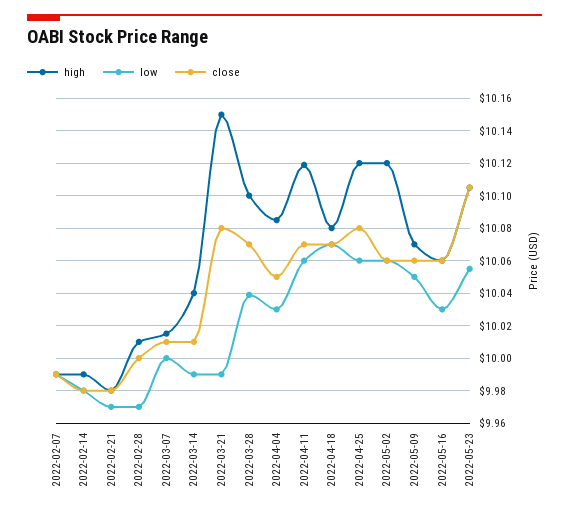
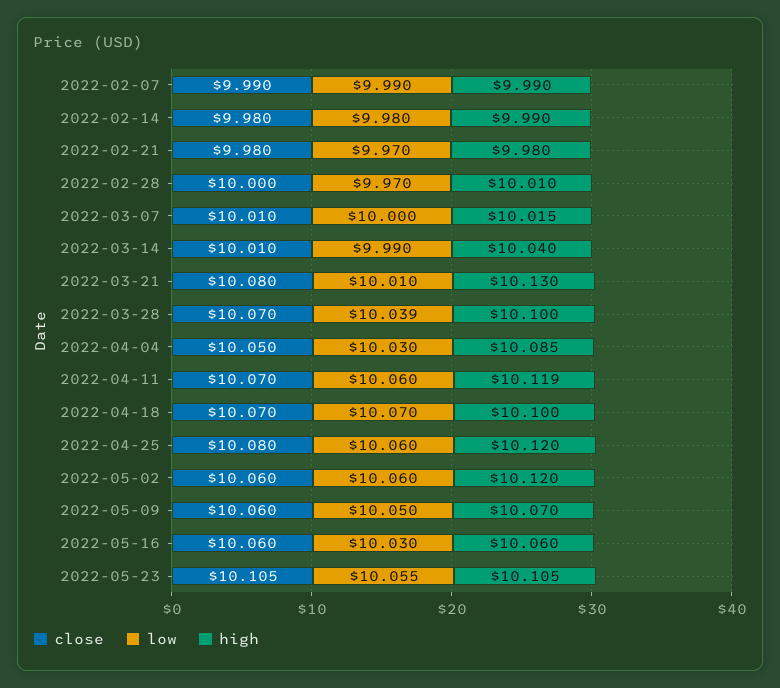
high, 2022-03-21: 10.15 -> 10.13
low, 2022-03-21: 9.99 -> 10.01
high, 2022-04-18: 10.08 -> 10.1

